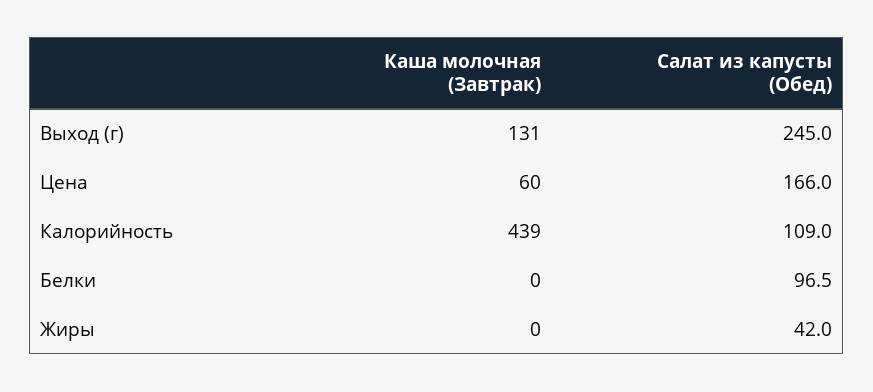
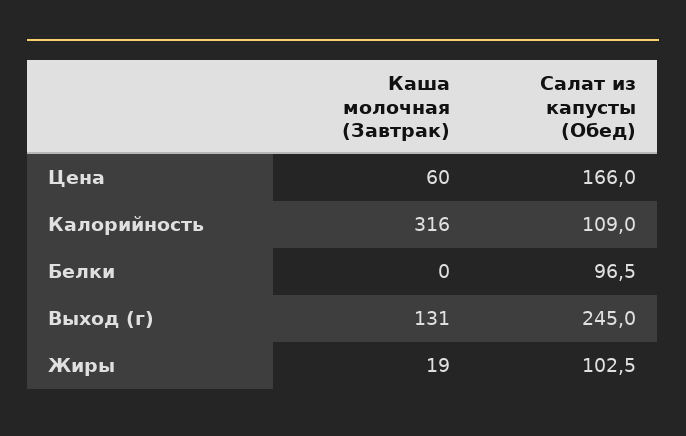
Каша молочная (Завтрак), Калорийность: 439 -> 316
Каша молочная (Завтрак), Жиры: 0 -> 19
Салат из капусты (Обед), Жиры: 42 -> 102.5

